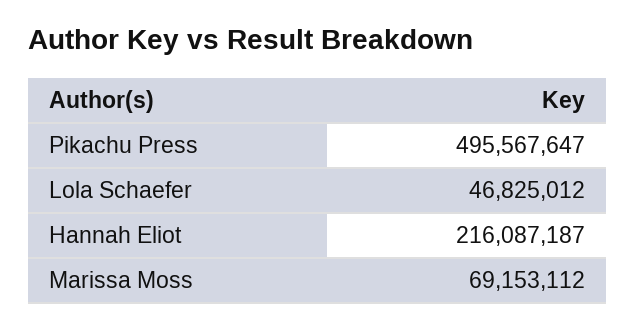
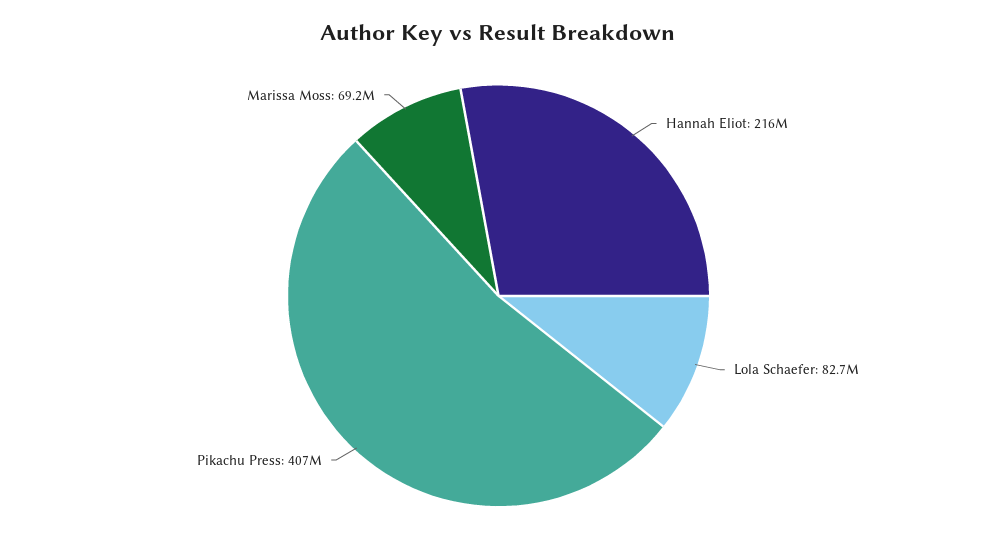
Pikachu Press: 495567647 -> 407000000
Lola Schaefer: 46825012 -> 82700000

